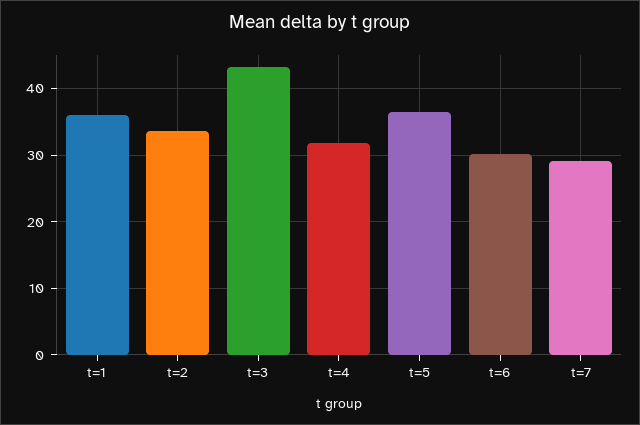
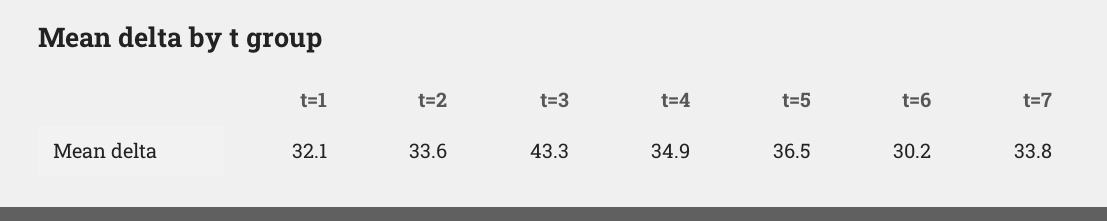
t=1: 36 -> 32.1
t=4: 32 -> 34.9
t=7: 29 -> 33.8

